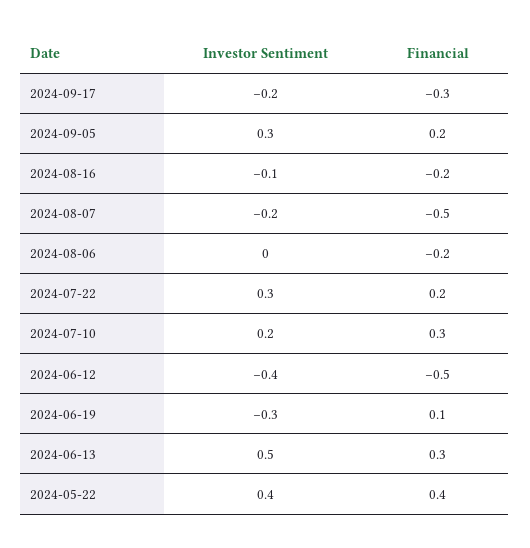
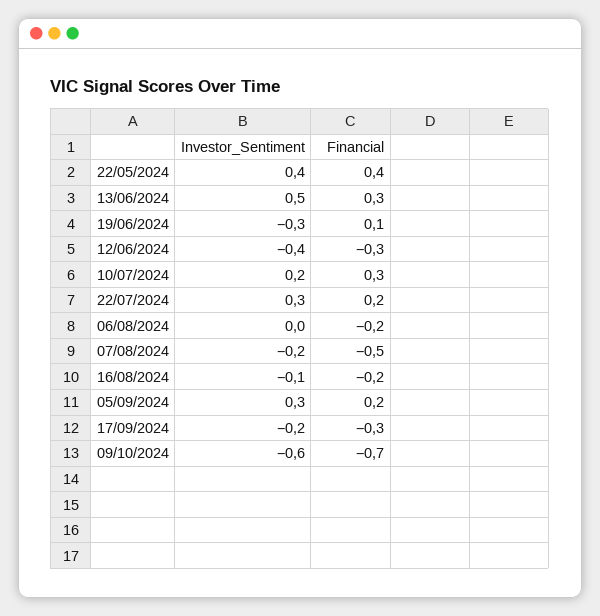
Financial, 2024-06-12: -0.5 -> -0.3
Investor Sentiment, 09/10/2024: none -> -0.6
Financial, 09/10/2024: none -> -0.7

